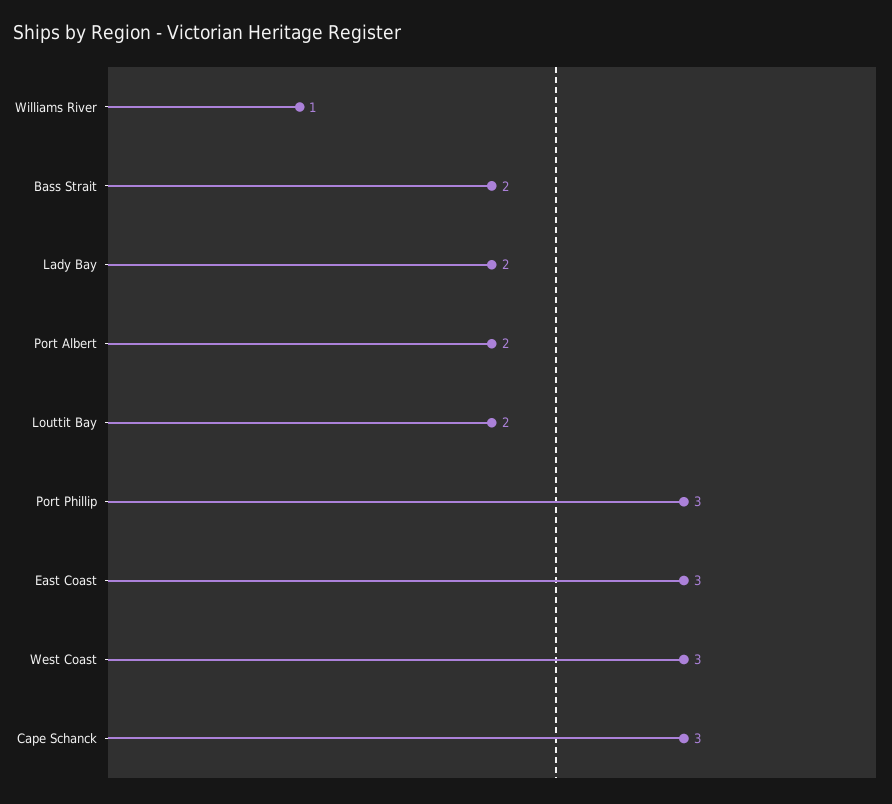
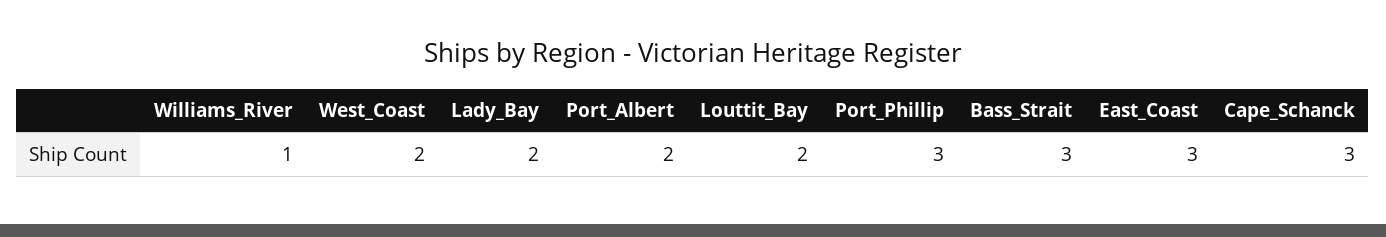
Bass Strait: 2 -> 3
West Coast: 3 -> 2

